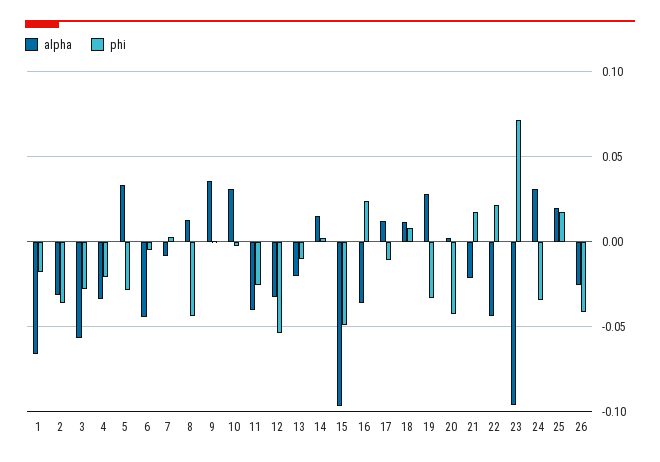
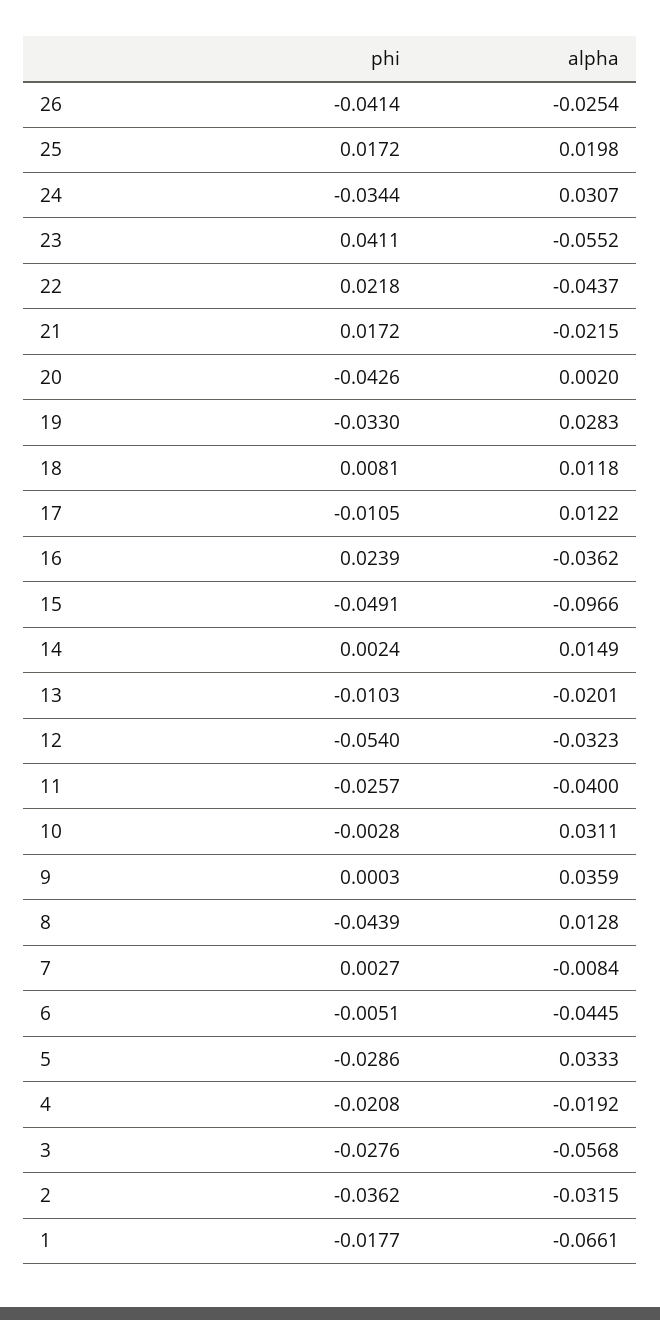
alpha, 4: -0.035 -> -0.0192
alpha, 23: -0.095 -> -0.0552
phi, 23: 0.07 -> 0.0411

